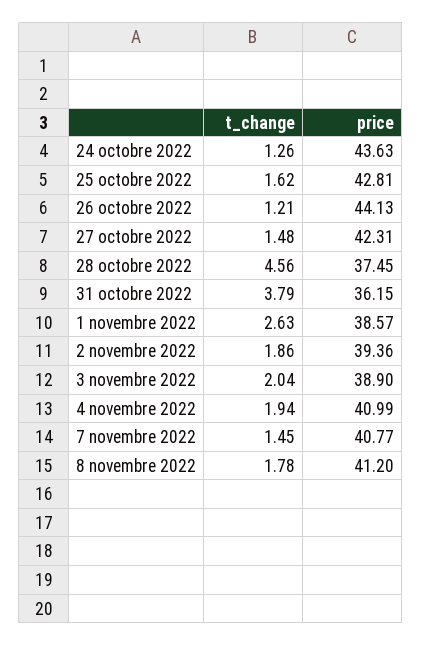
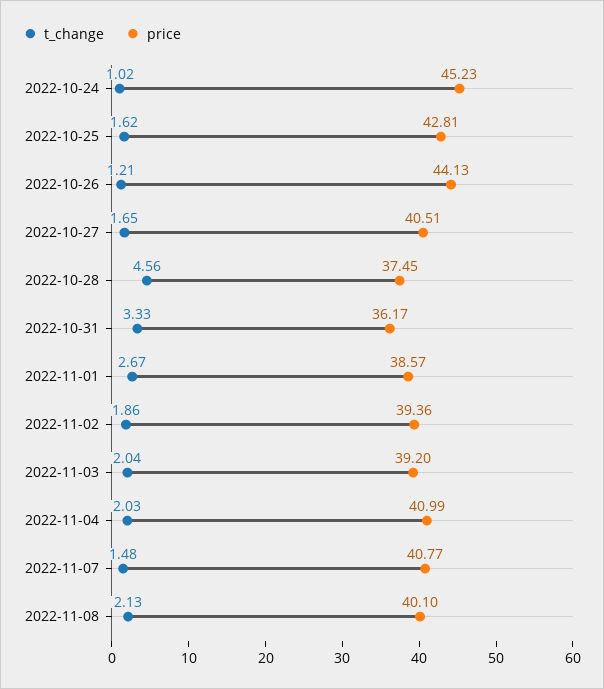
t_change, 24 octobre 2022: 1.26 -> 1.02
price, 24 octobre 2022: 43.63 -> 45.23
t_change, 27 octobre 2022: 1.48 -> 1.65
price, 27 octobre 2022: 42.31 -> 40.51
t_change, 31 octobre 2022: 3.79 -> 3.33
price, 31 octobre 2022: 36.15 -> 36.17
t_change, 1 novembre 2022: 2.63 -> 2.67
price, 3 novembre 2022: 38.9 -> 39.2
t_change, 4 novembre 2022: 1.94 -> 2.03
t_change, 7 novembre 2022: 1.45 -> 1.48
t_change, 8 novembre 2022: 1.78 -> 2.13
price, 8 novembre 2022: 41.2 -> 40.1

